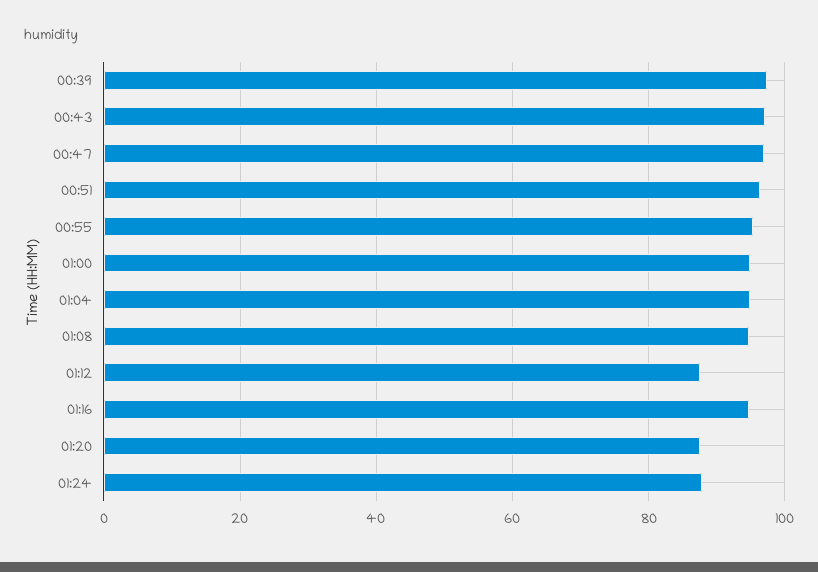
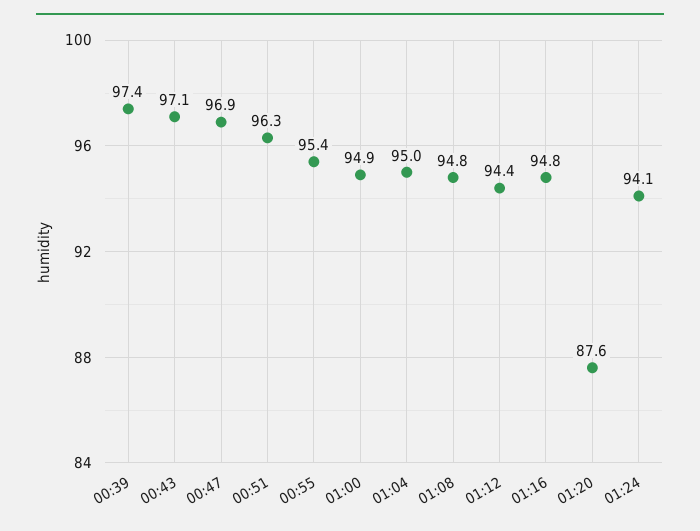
01:12: 88 -> 94.4
01:24: 88 -> 94.1

